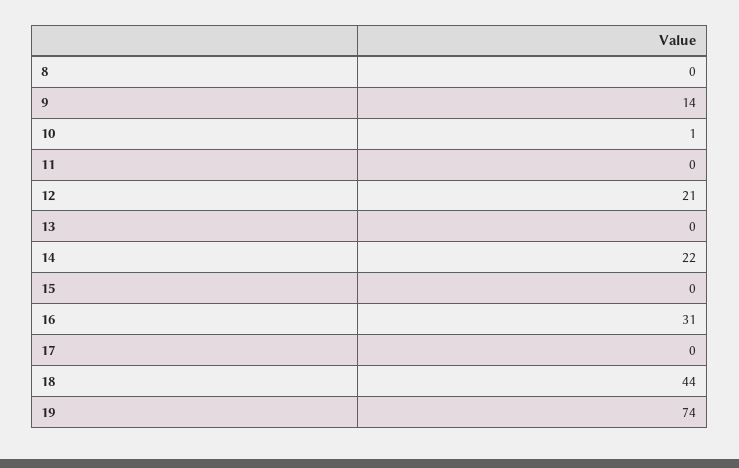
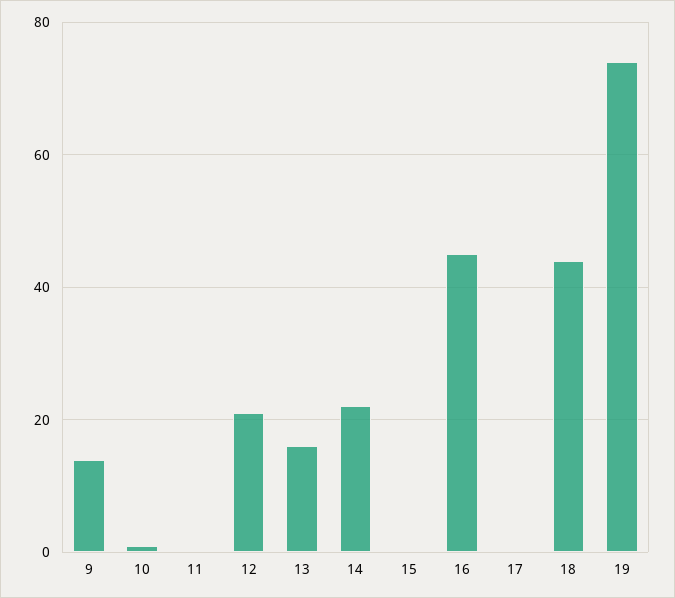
8: 0 -> none
13: 0 -> 15
16: 31 -> 45

